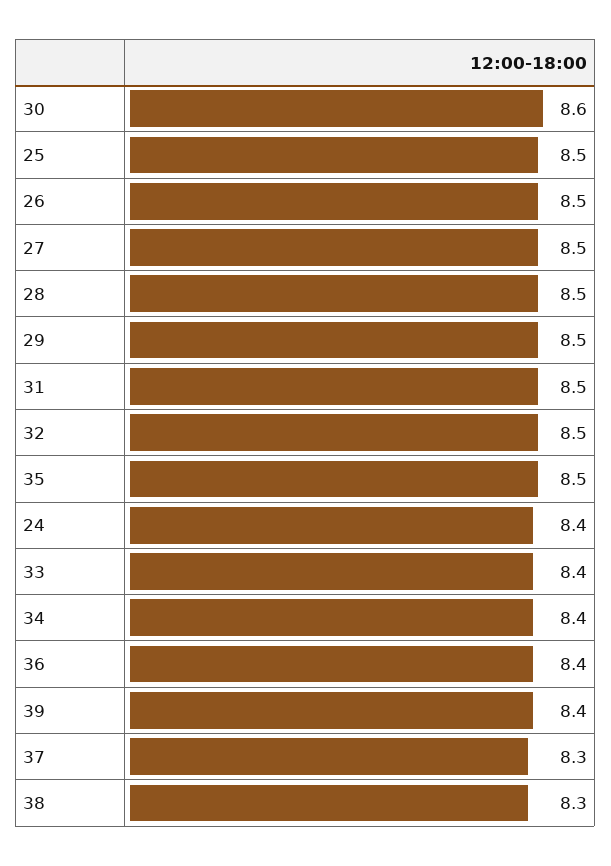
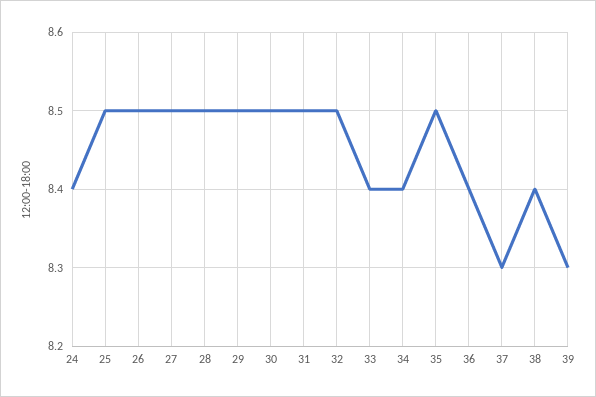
30: 8.6 -> 8.5
39: 8.4 -> 8.3
38: 8.3 -> 8.4

